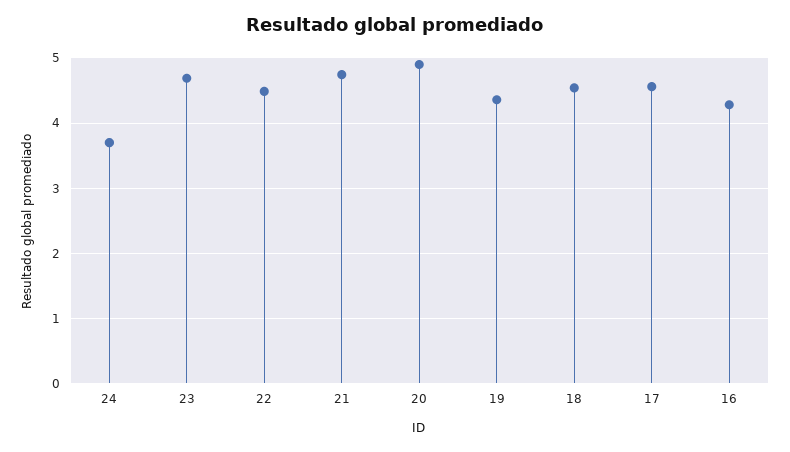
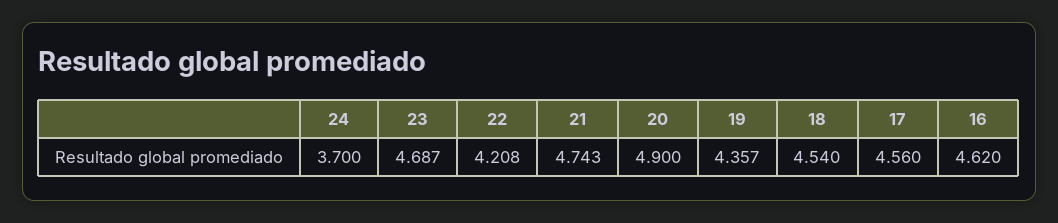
22: 4.5 -> 4.208
16: 4.3 -> 4.62

